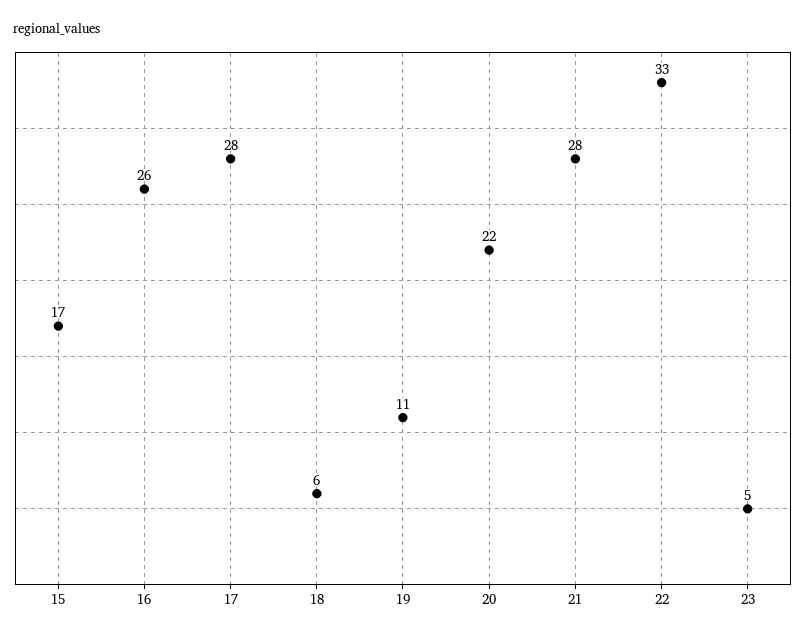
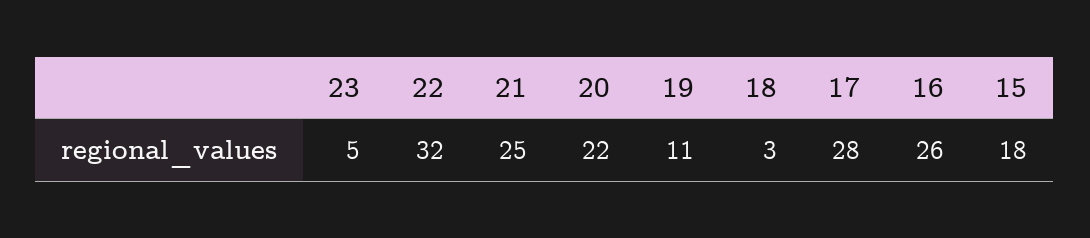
15: 17 -> 18
18: 6 -> 3
21: 28 -> 25
22: 33 -> 32

